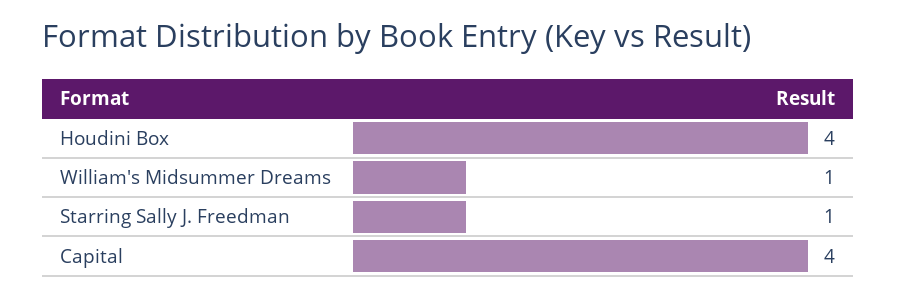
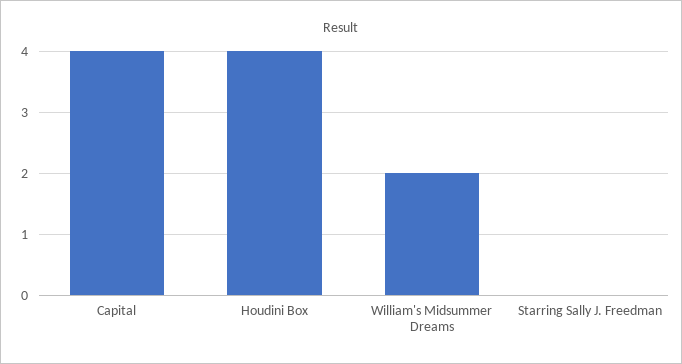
William's Midsummer Dreams: 1 -> 2
Starring Sally J. Freedman: 1 -> 0

